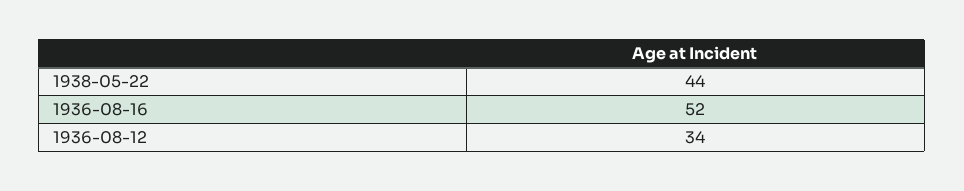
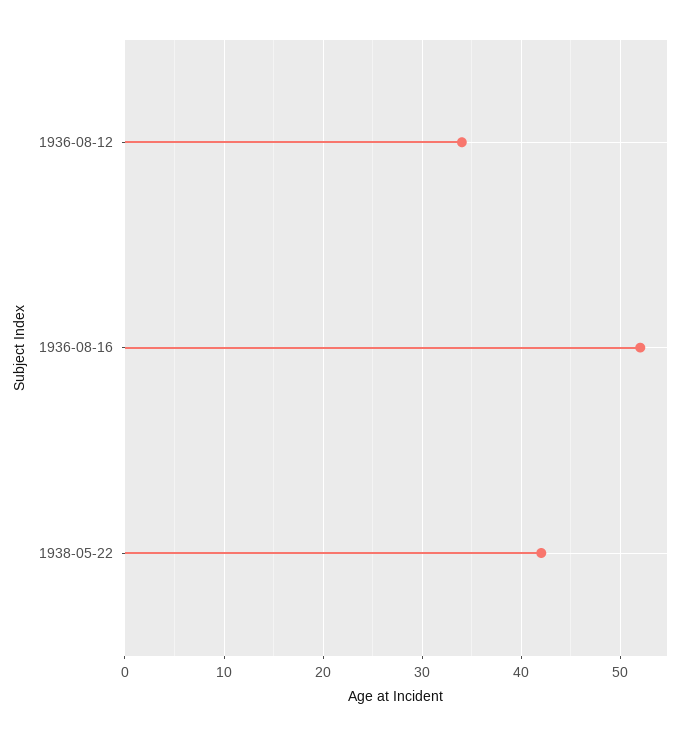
1938-05-22: 44 -> 42

